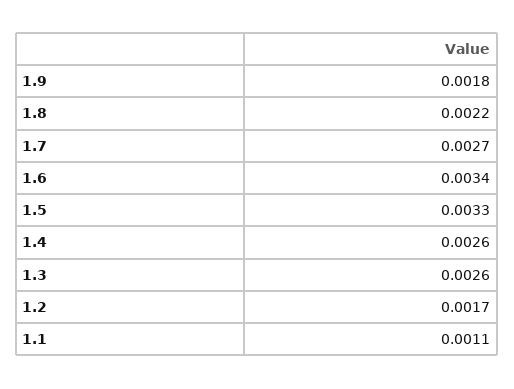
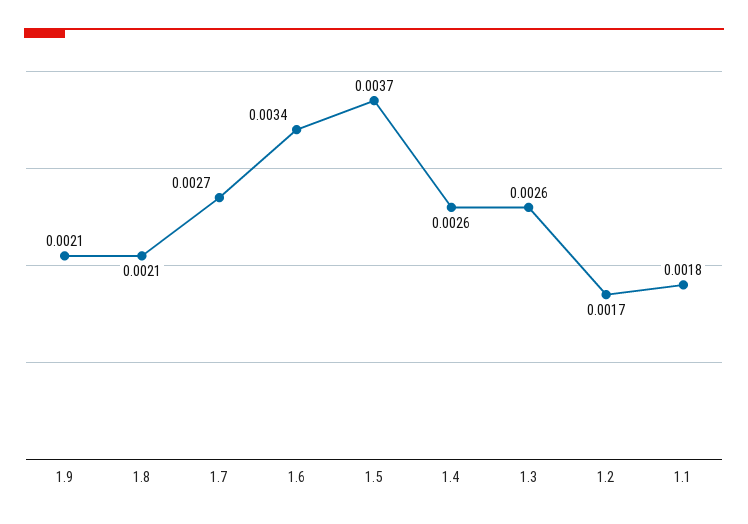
1.9: 0.0018 -> 0.0021
1.8: 0.0022 -> 0.0021
1.5: 0.0033 -> 0.0037
1.1: 0.0011 -> 0.0018

